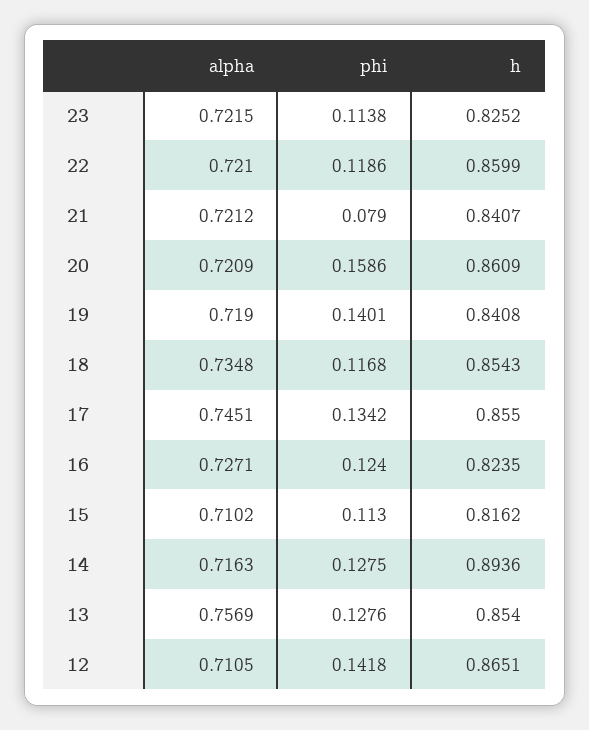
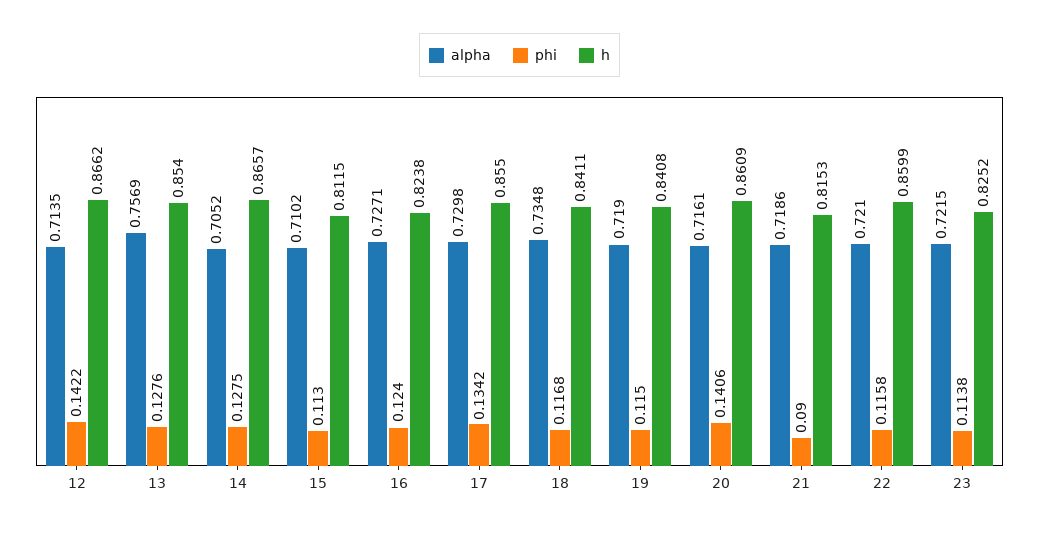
phi, 22: 0.1186 -> 0.1158
alpha, 21: 0.7212 -> 0.7186
phi, 21: 0.079 -> 0.09
h, 21: 0.8407 -> 0.8153
alpha, 20: 0.7209 -> 0.7161
phi, 20: 0.1586 -> 0.1406
phi, 19: 0.1401 -> 0.115
h, 18: 0.8543 -> 0.8411
alpha, 17: 0.7451 -> 0.7298
h, 16: 0.8235 -> 0.8238
h, 15: 0.8162 -> 0.8115
alpha, 14: 0.7163 -> 0.7052
h, 14: 0.8936 -> 0.8657
alpha, 12: 0.7105 -> 0.7135
phi, 12: 0.1418 -> 0.1422
h, 12: 0.8651 -> 0.8662

